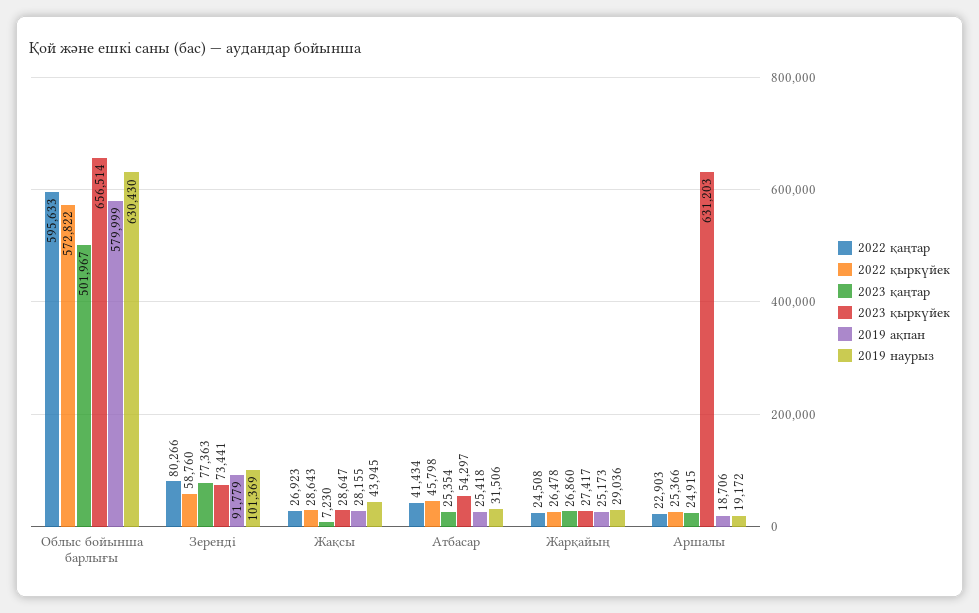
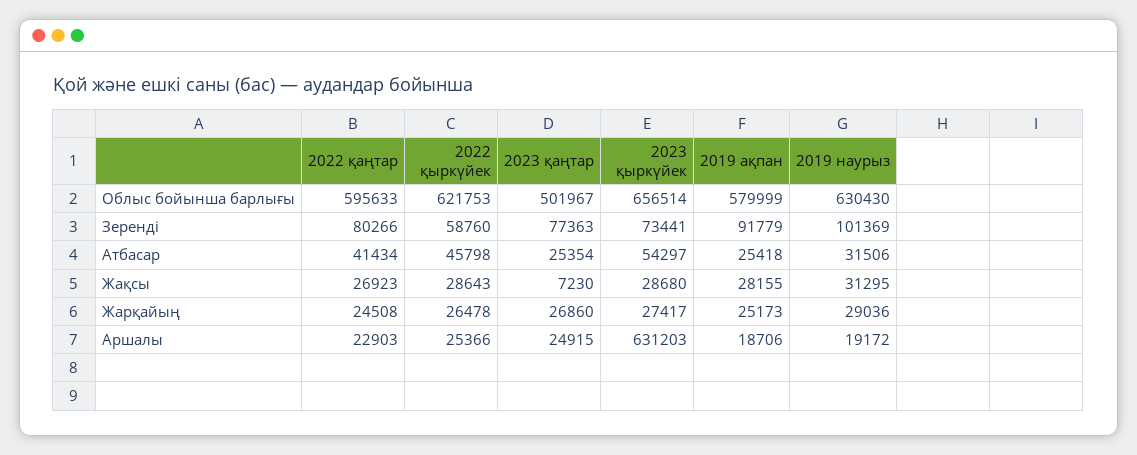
2022 қыркүйек, Облыс бойынша барлығы: 572822 -> 621753
2023 қыркүйек, Жақсы: 28647 -> 28680
2019 наурыз, Жақсы: 43945 -> 31295

